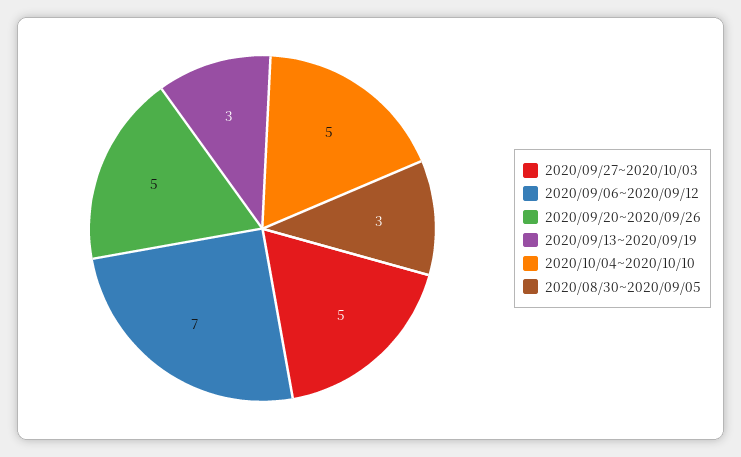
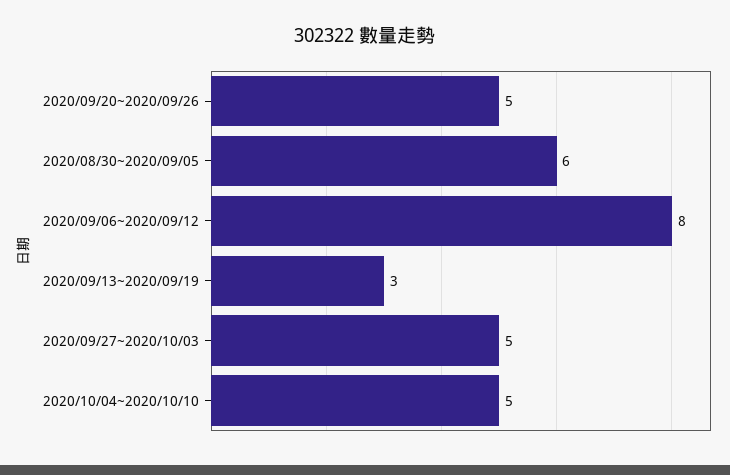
2020/09/06~2020/09/12: 7 -> 8
2020/08/30~2020/09/05: 3 -> 6

